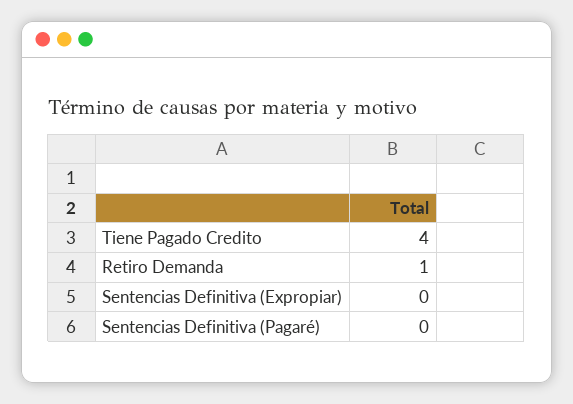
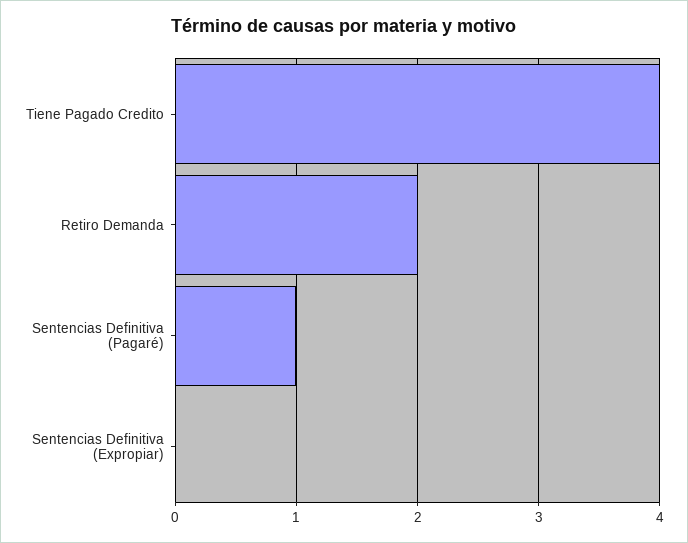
Retiro Demanda: 1 -> 2
Sentencias Definitiva (Pagaré): 0 -> 1

